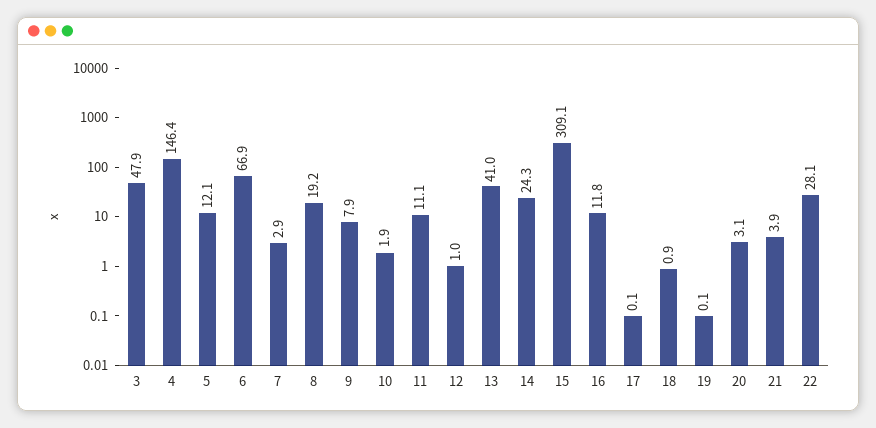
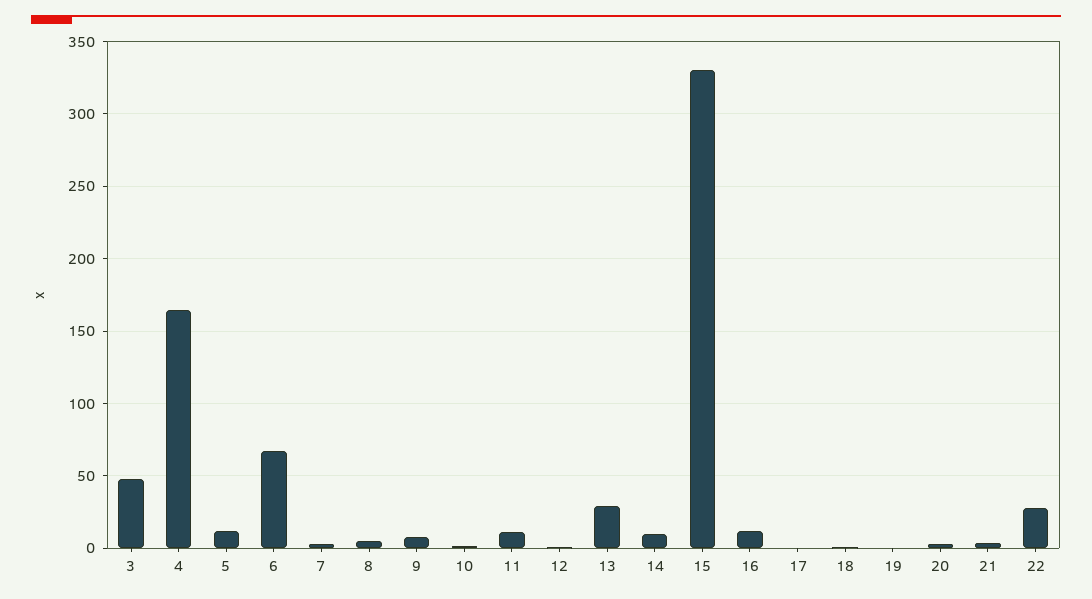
4: 146.4 -> 165
8: 19.2 -> 5
13: 41 -> 30
14: 24.3 -> 10
15: 309.1 -> 330

